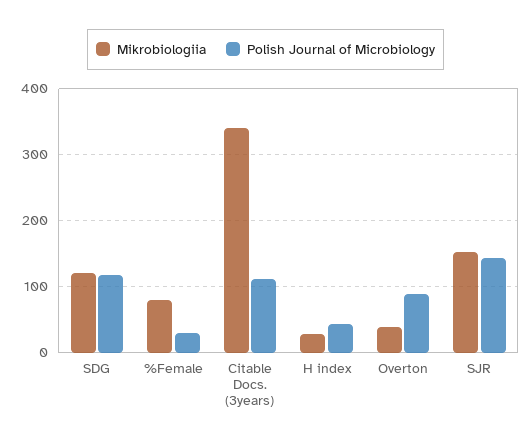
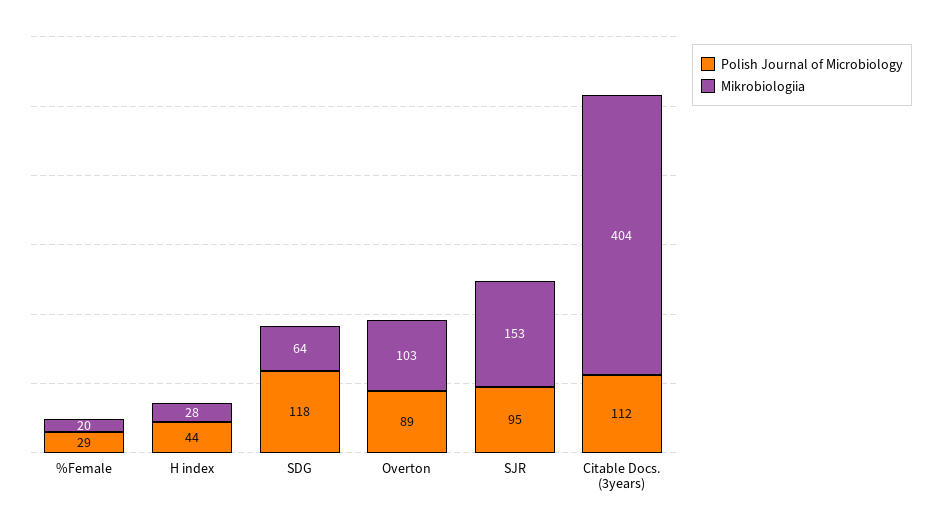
Mikrobiologiia, SDG: 120 -> 64
Mikrobiologiia, %Female: 80 -> 20
Mikrobiologiia, Citable Docs. (3years): 340 -> 404
Mikrobiologiia, Overton: 40 -> 103
Polish Journal of Microbiology, SJR: 140 -> 95

